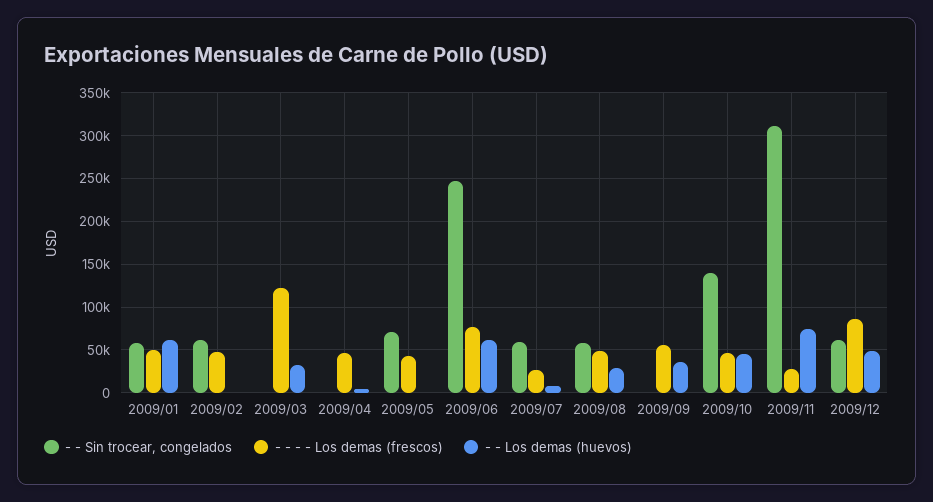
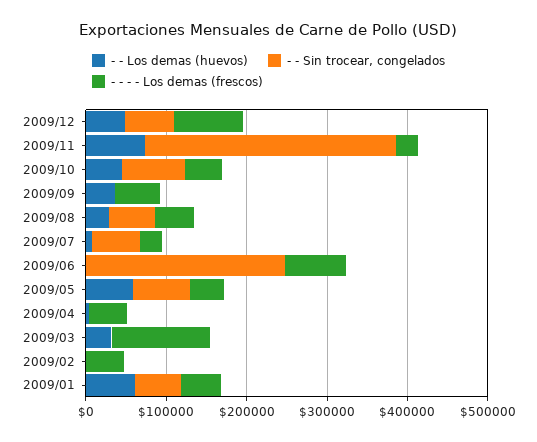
- - Sin trocear, congelados, 2009/02: 60000 -> 0
- - Los demas (huevos), 2009/05: 0 -> 60000
- - Los demas (huevos), 2009/06: 60000 -> 0
- - Sin trocear, congelados, 2009/10: 140000 -> 80000

